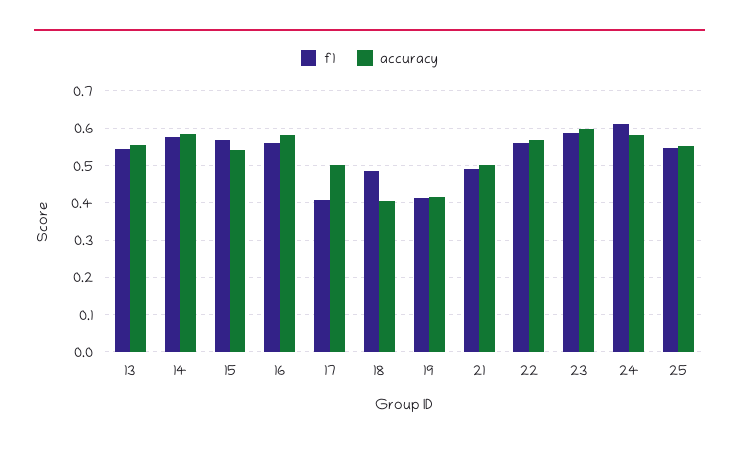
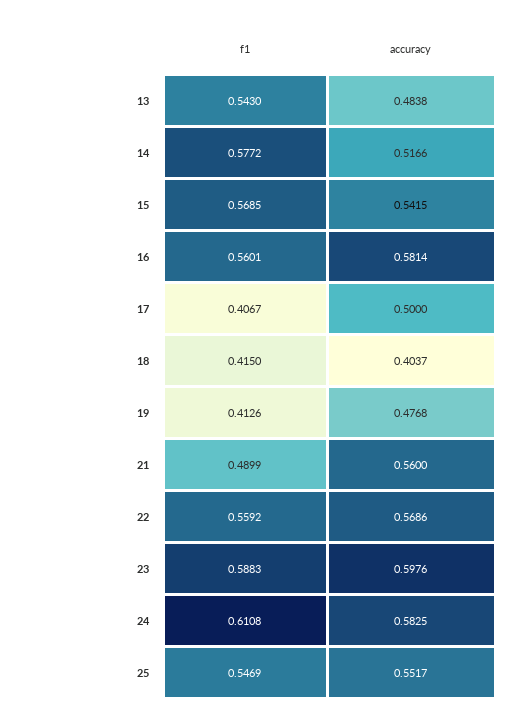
accuracy, 13: 0.56 -> 0.4838
accuracy, 14: 0.58 -> 0.5166
f1, 18: 0.48 -> 0.415
accuracy, 19: 0.42 -> 0.4768
accuracy, 21: 0.5 -> 0.56

